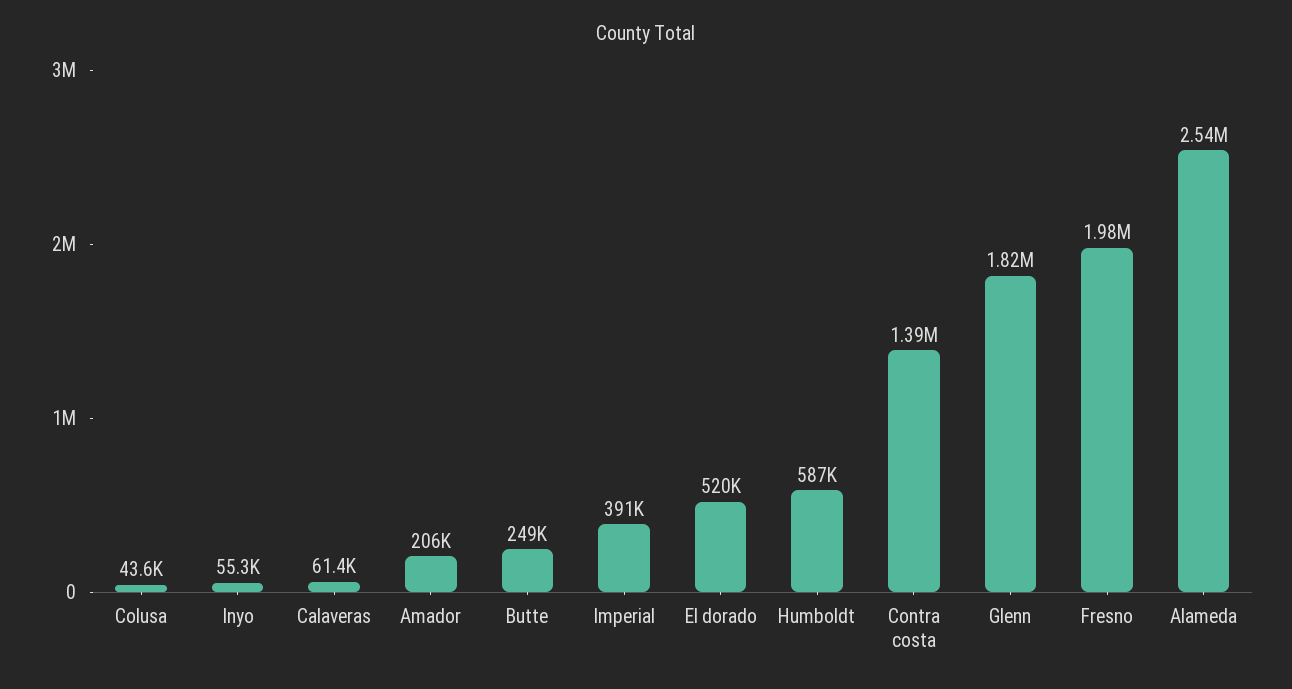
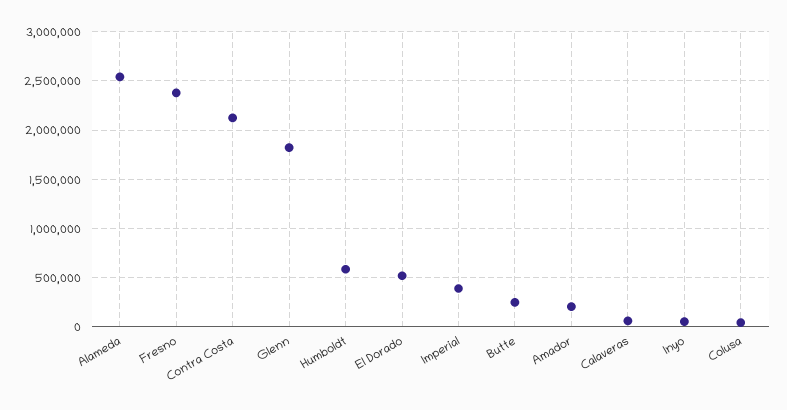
Contra costa: 1390000 -> 2100000
Fresno: 1980000 -> 2400000

